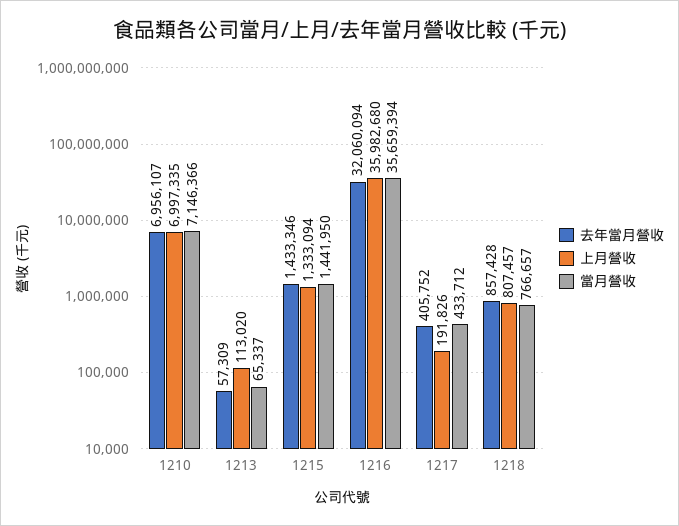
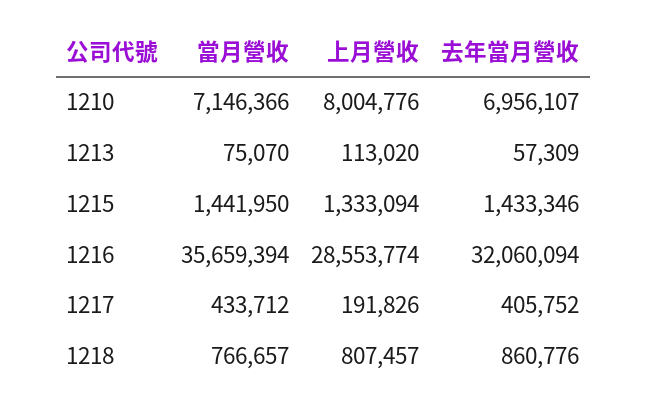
上月營收, 1210: 6997335 -> 8004776
當月營收, 1213: 65337 -> 75070
上月營收, 1216: 35982680 -> 28553774
去年當月營收, 1218: 857428 -> 860776

